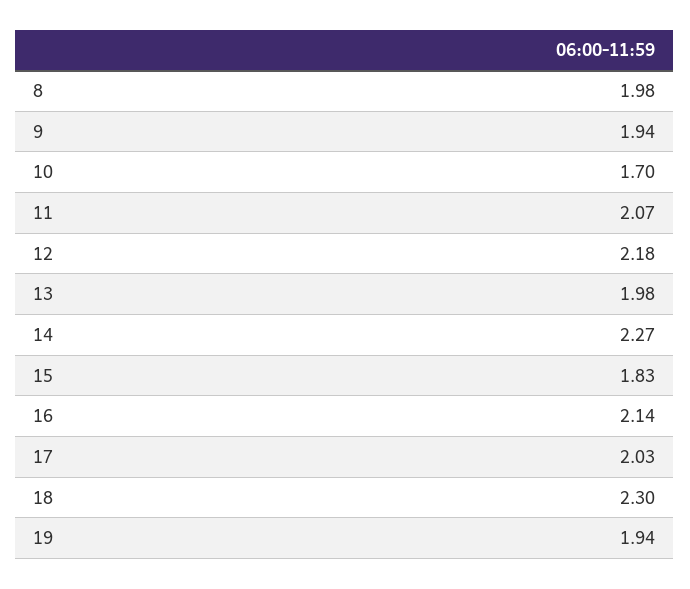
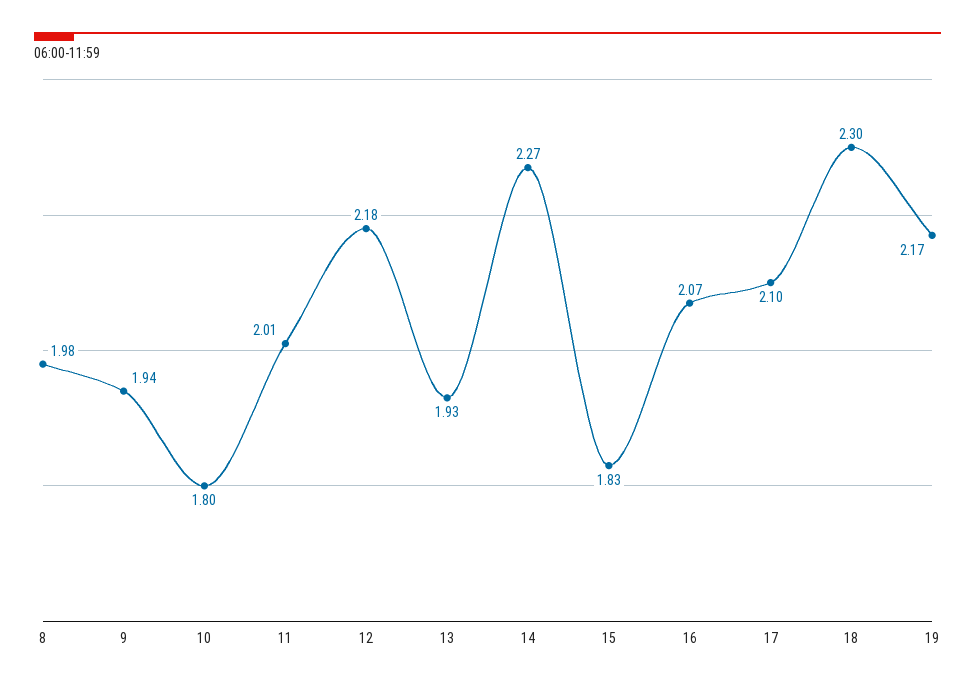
10: 1.7 -> 1.8
11: 2.07 -> 2.01
13: 1.98 -> 1.93
16: 2.14 -> 2.07
17: 2.03 -> 2.1
19: 1.94 -> 2.17

